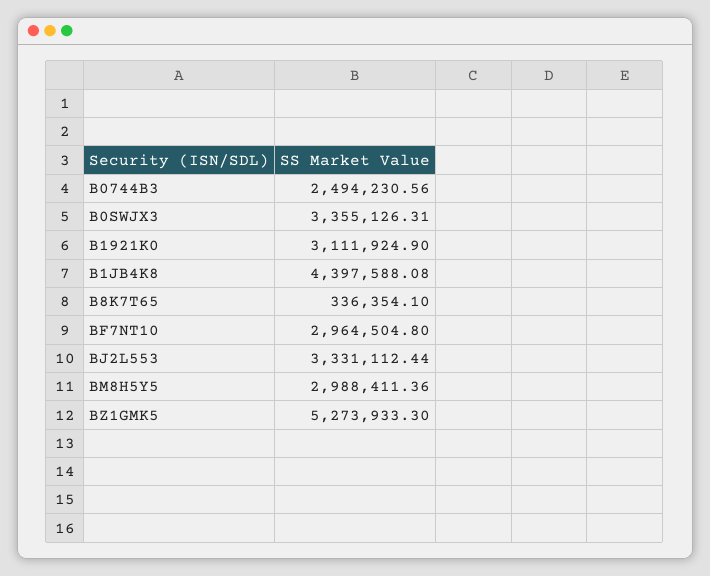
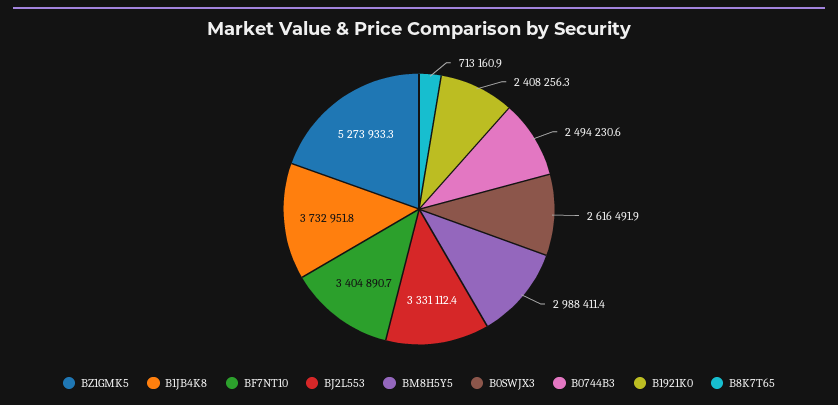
B0SWJX3: 3355126.31 -> 2616491.9
B1921K0: 3111924.9 -> 2408256.3
B1JB4K8: 4397588.08 -> 3732951.8
B8K7T65: 336354.1 -> 713160.9
BF7NT10: 2964504.8 -> 3404890.7

